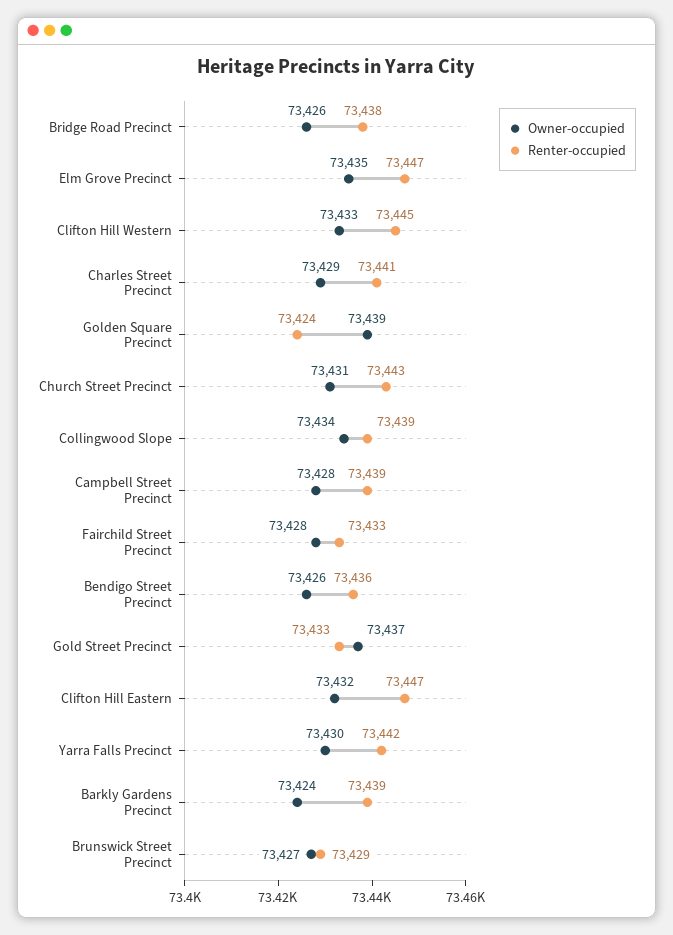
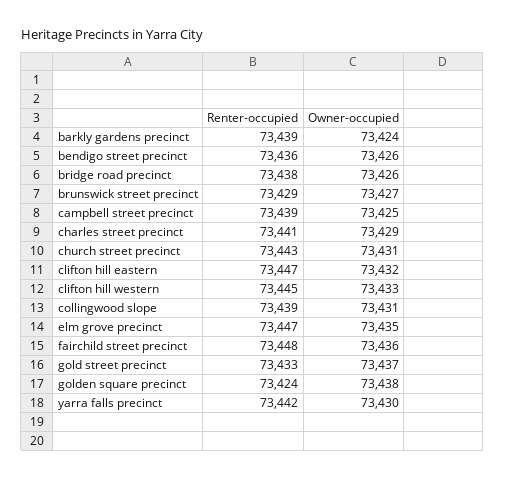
Owner-occupied, Golden Square Precinct: 73439 -> 73438
Owner-occupied, Collingwood Slope: 73434 -> 73431
Owner-occupied, Campbell Street Precinct: 73428 -> 73425
Owner-occupied, Fairchild Street Precinct: 73428 -> 73436
Renter-occupied, Fairchild Street Precinct: 73433 -> 73448

